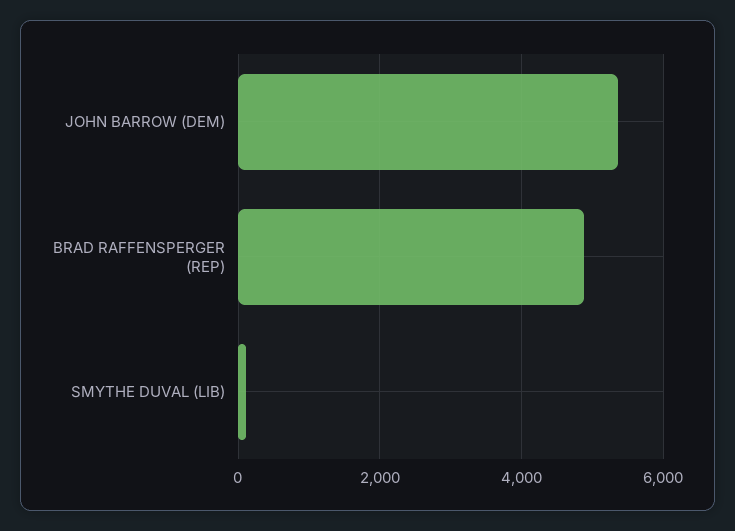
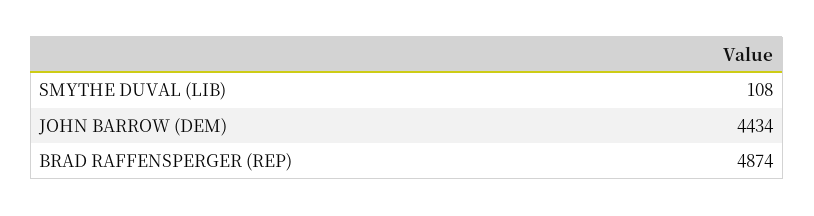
JOHN BARROW (DEM): 5400 -> 4434

